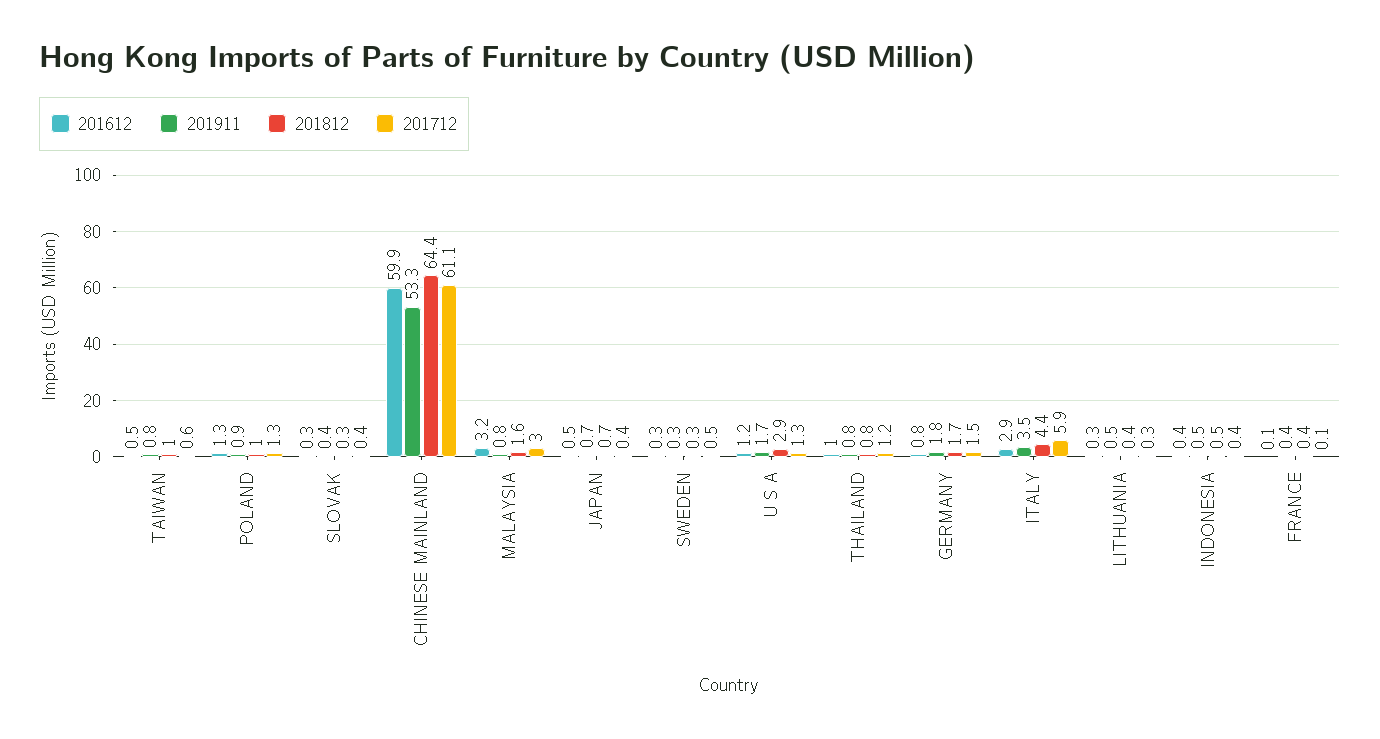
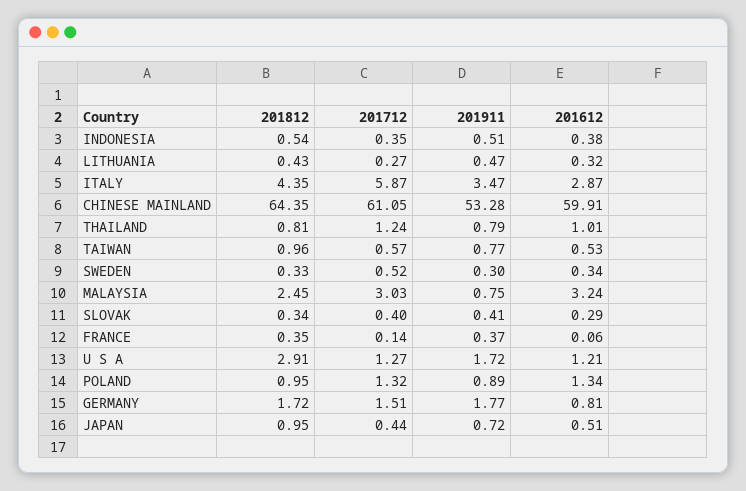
201812, MALAYSIA: 1.6 -> 2.45
201812, JAPAN: 0.7 -> 0.95

